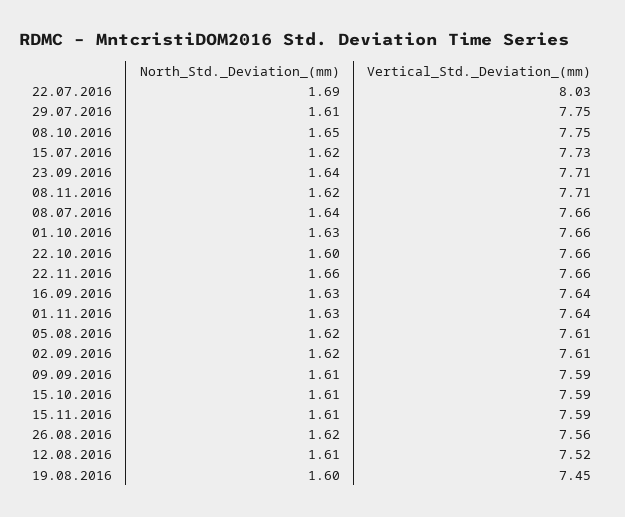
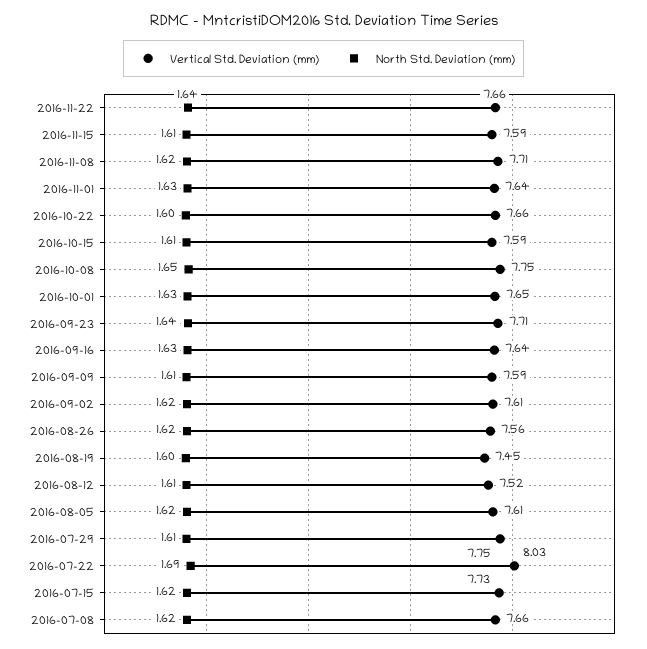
North_Std._Deviation_(mm), 08.07.2016: 1.64 -> 1.62
Vertical_Std._Deviation_(mm), 01.10.2016: 7.66 -> 7.65
North_Std._Deviation_(mm), 22.11.2016: 1.66 -> 1.64

